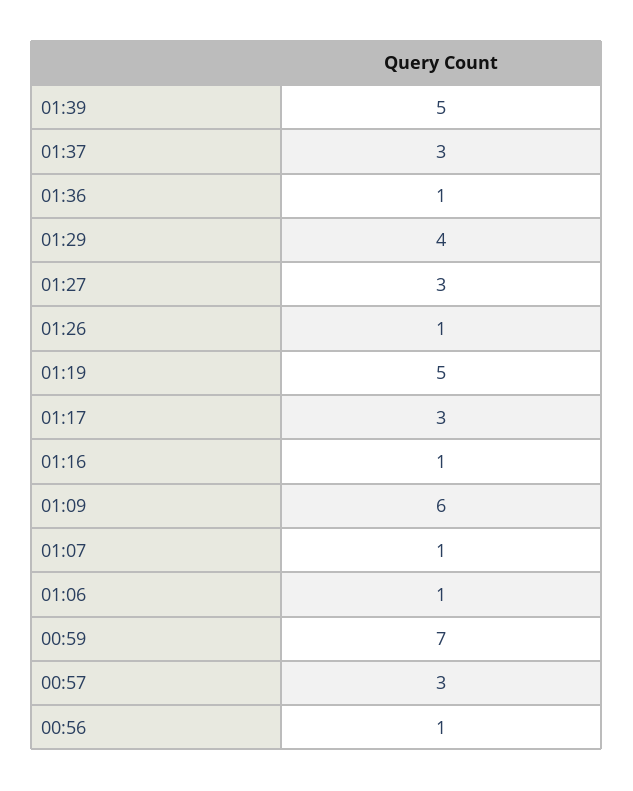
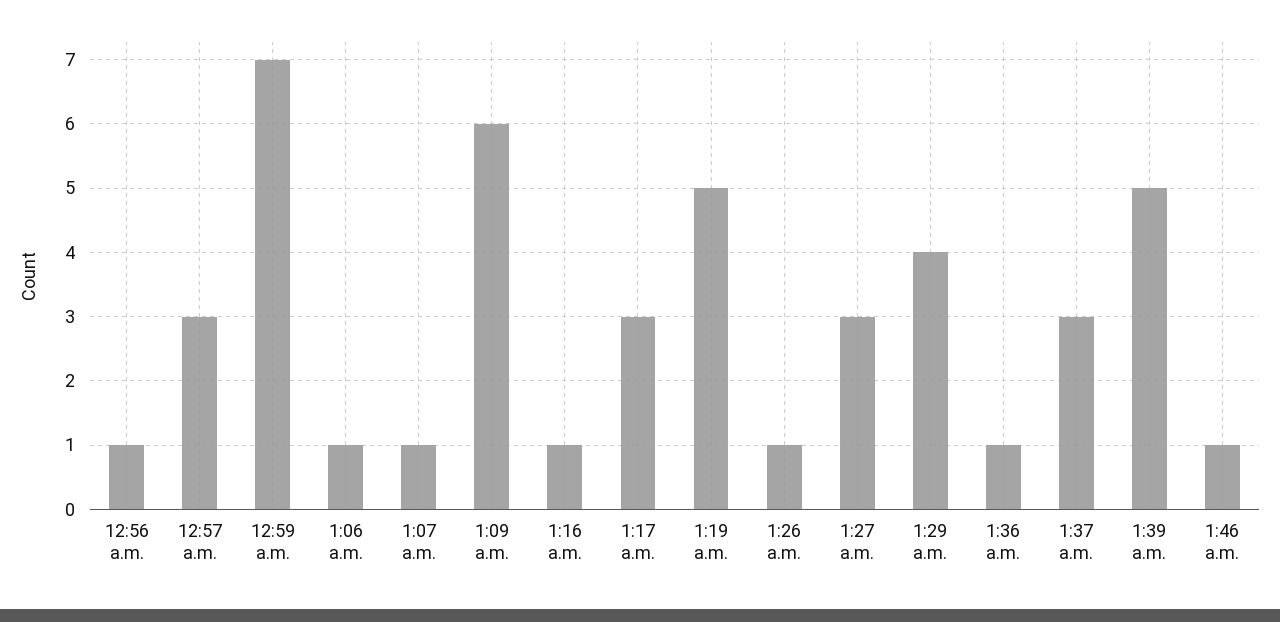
1:46 a.m.: none -> 1

